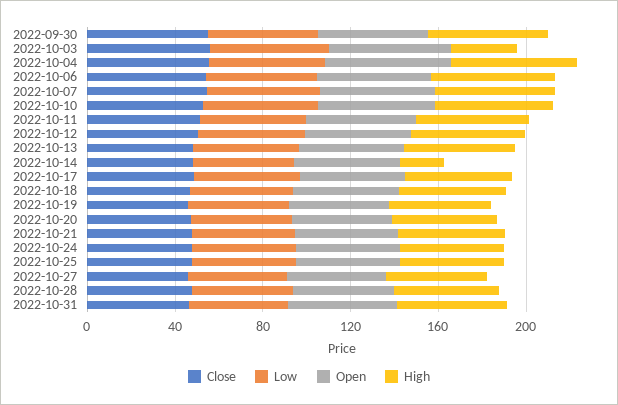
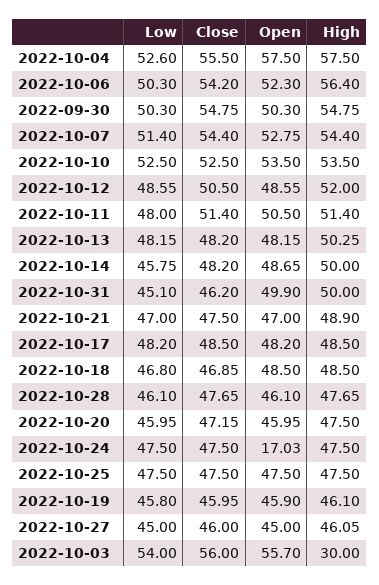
High, 2022-10-14: 20 -> 50
Open, 2022-10-24: 50 -> 17.03

